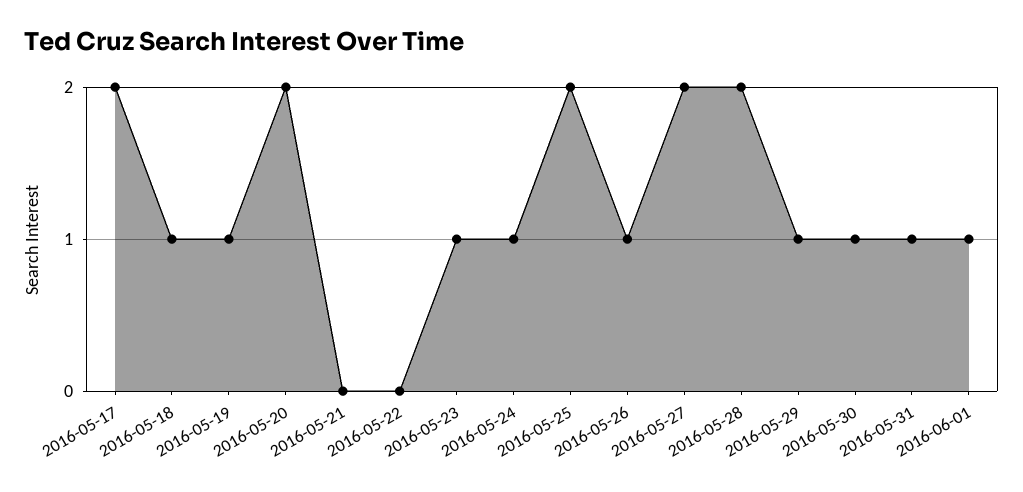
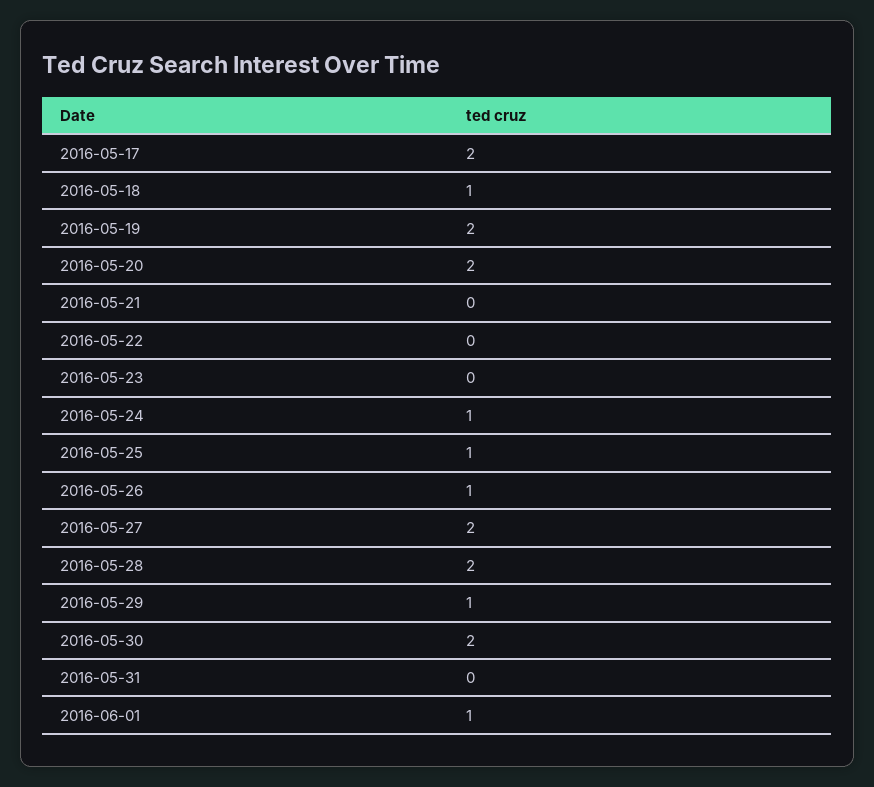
2016-05-19: 1 -> 2
2016-05-23: 1 -> 0
2016-05-25: 2 -> 1
2016-05-30: 1 -> 2
2016-05-31: 1 -> 0

